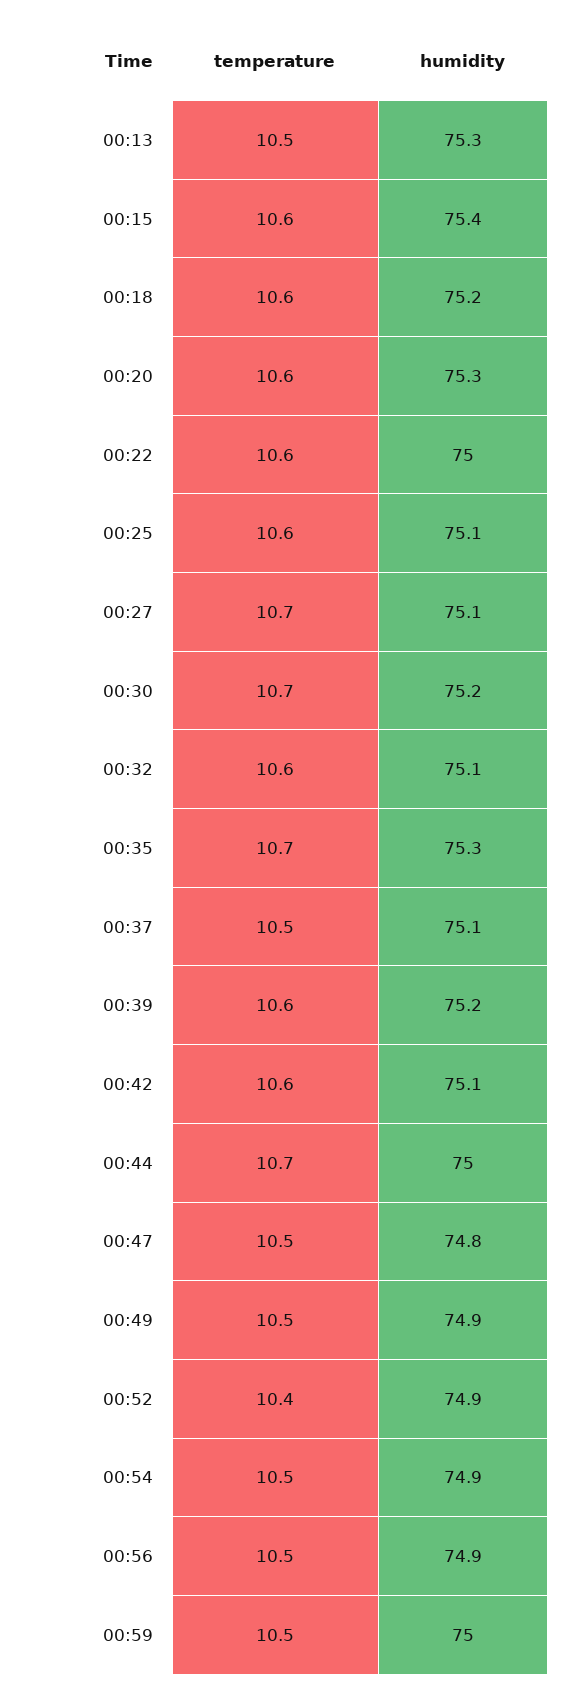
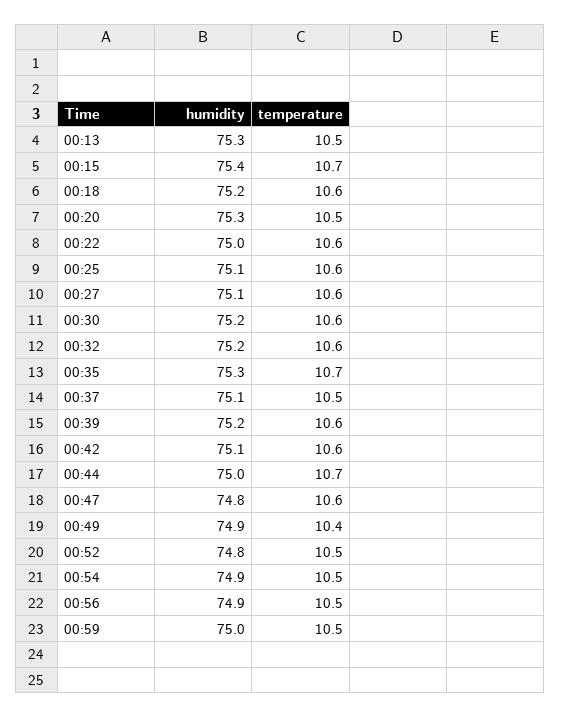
temperature, 00:15: 10.6 -> 10.7
temperature, 00:20: 10.6 -> 10.5
temperature, 00:27: 10.7 -> 10.6
temperature, 00:30: 10.7 -> 10.6
humidity, 00:32: 75.1 -> 75.2
temperature, 00:47: 10.5 -> 10.6
temperature, 00:49: 10.5 -> 10.4
temperature, 00:52: 10.4 -> 10.5
humidity, 00:52: 74.9 -> 74.8

